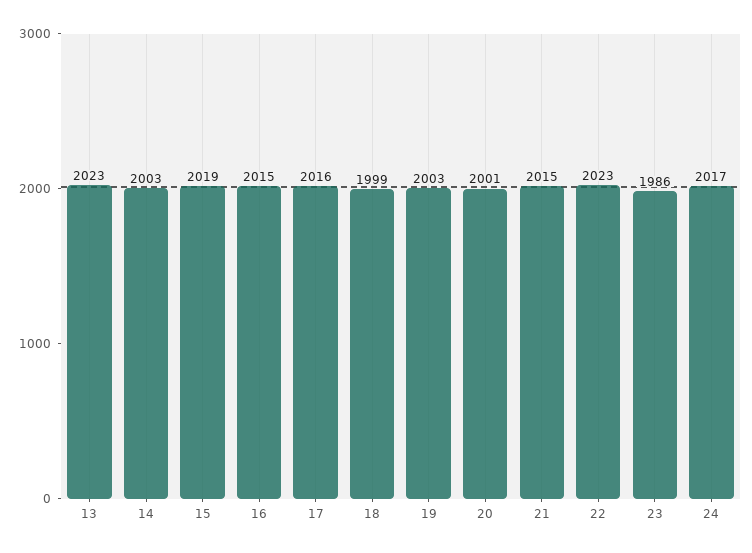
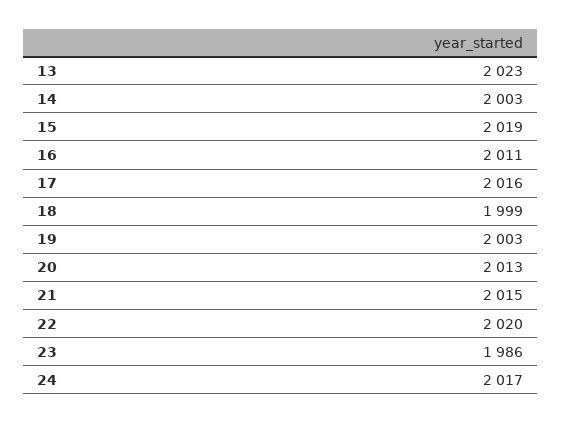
16: 2015 -> 2011
20: 2001 -> 2013
22: 2023 -> 2020

